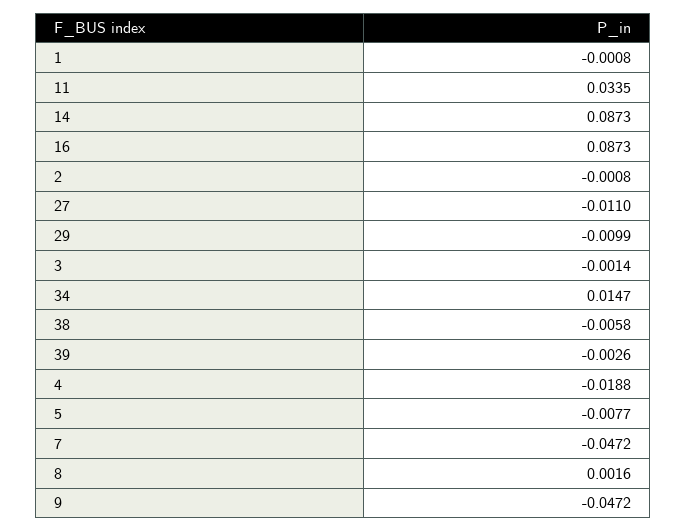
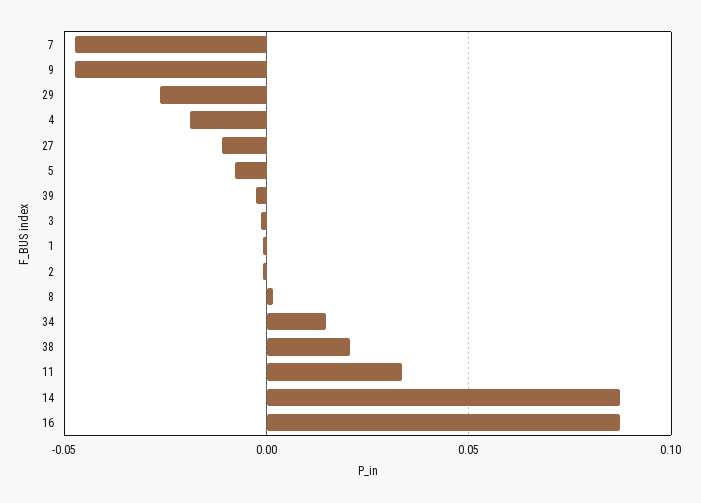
29: -0.0099 -> -0.025
38: -0.0058 -> 0.02

